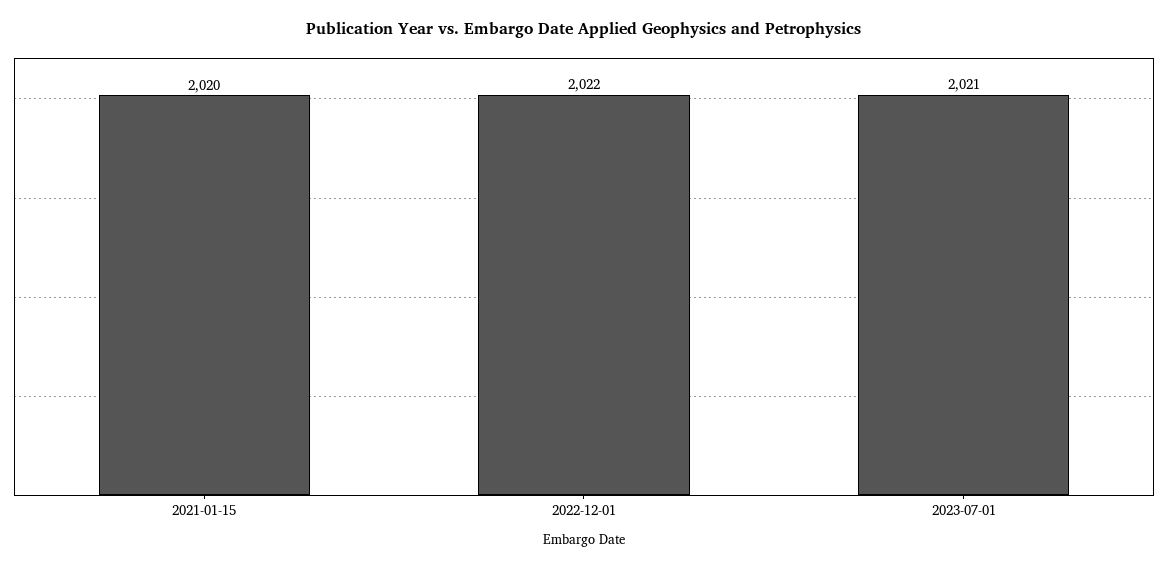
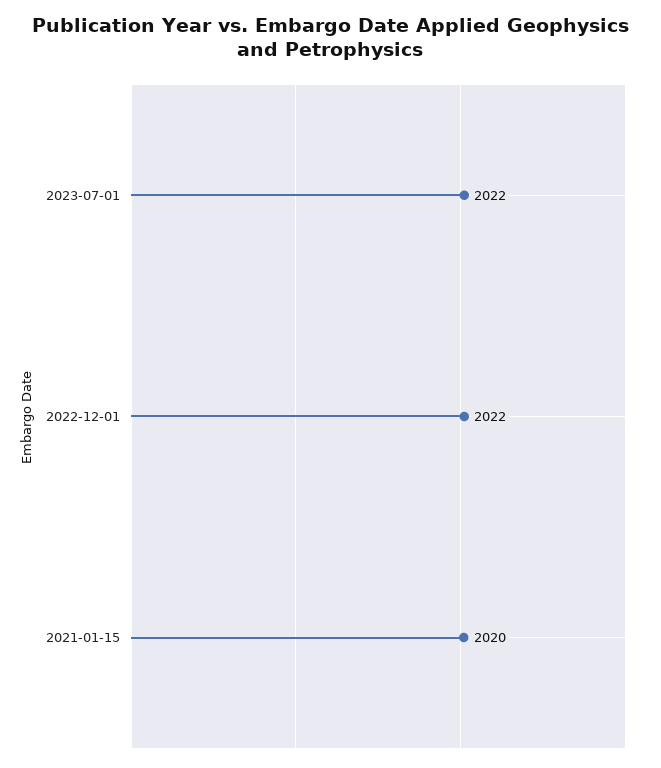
2023-07-01: 2021 -> 2022

